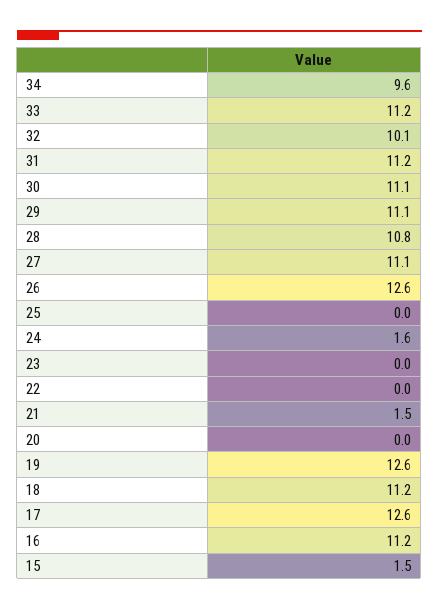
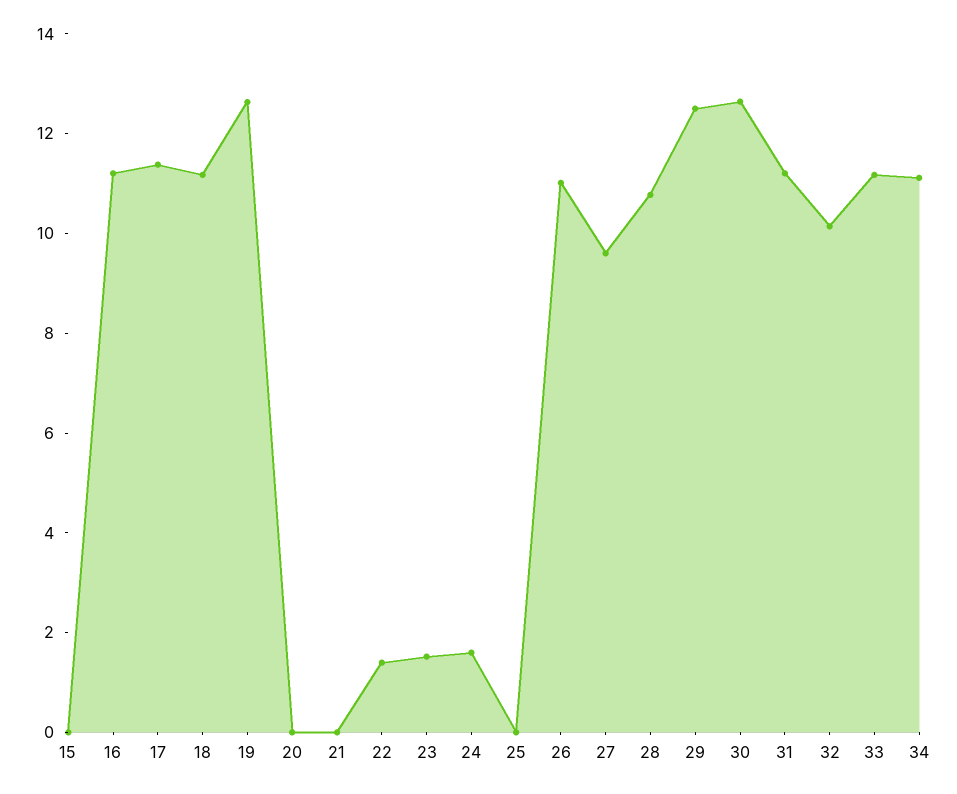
34: 9.6 -> 11
30: 11.1 -> 12.5
29: 11.1 -> 12.5
27: 11.1 -> 9.5
26: 12.6 -> 11
23: 0 -> 1.5
22: 0 -> 1.5
21: 1.5 -> 0
17: 12.6 -> 11.5
15: 1.5 -> 0

